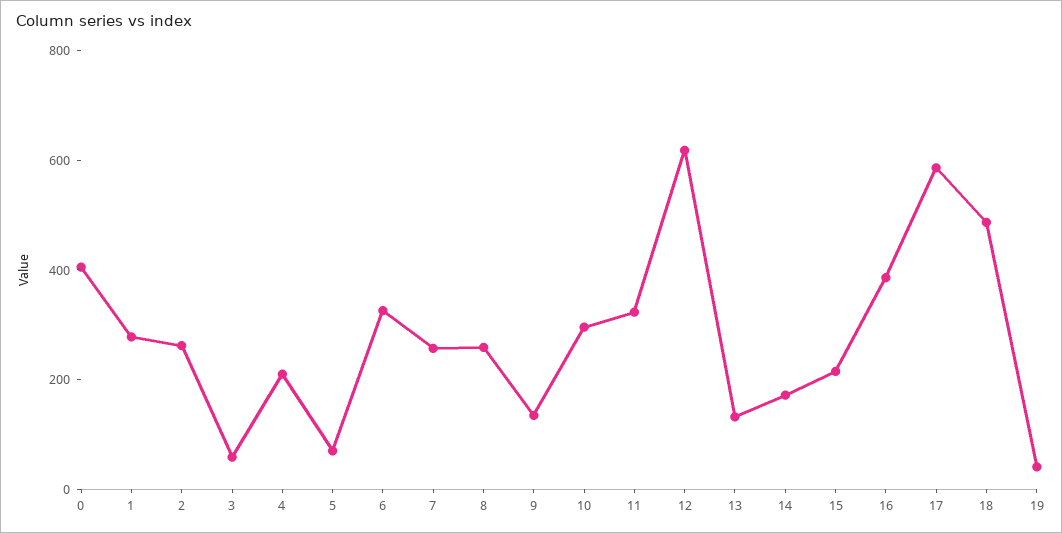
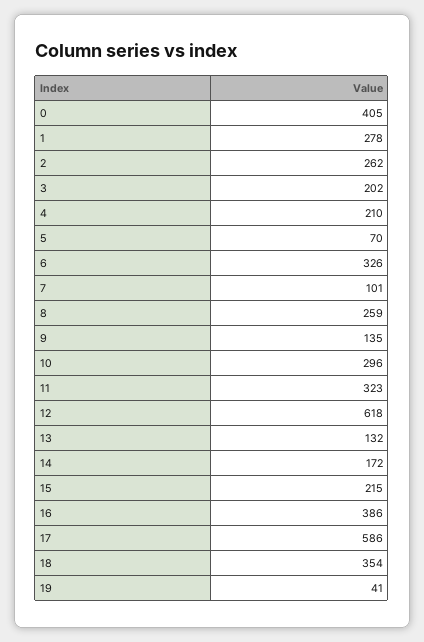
3: 50 -> 202
7: 250 -> 101
18: 500 -> 354

